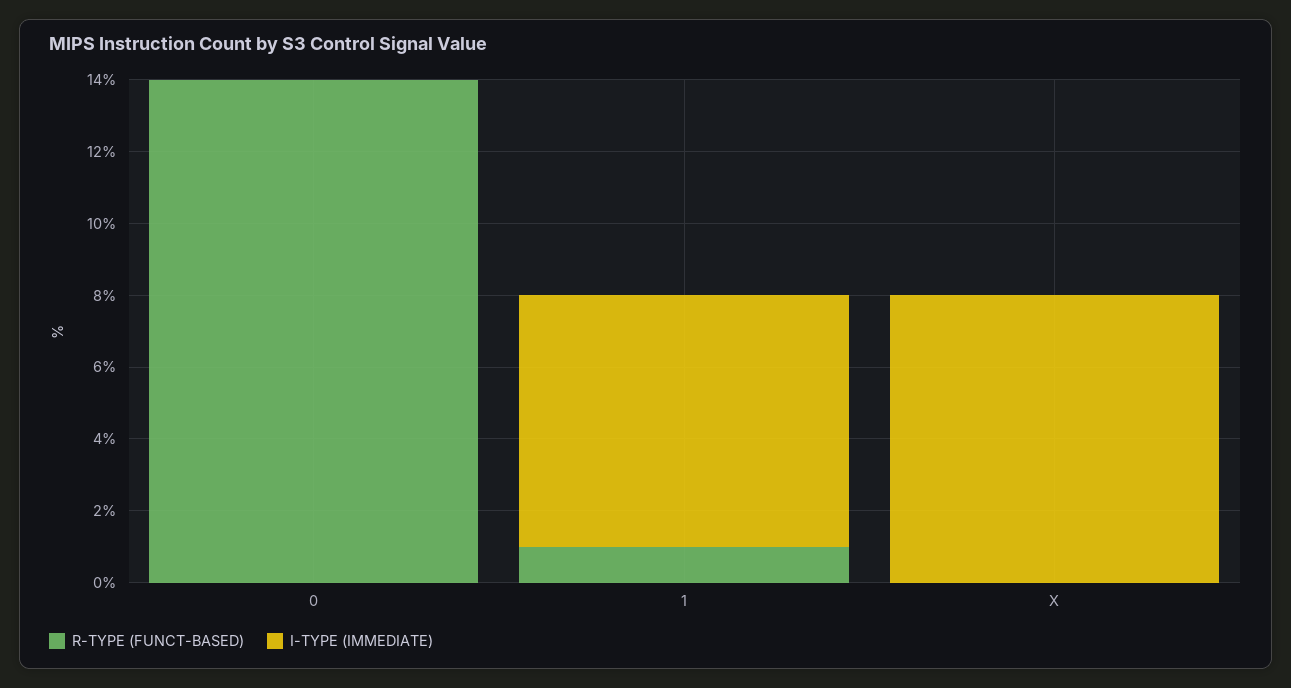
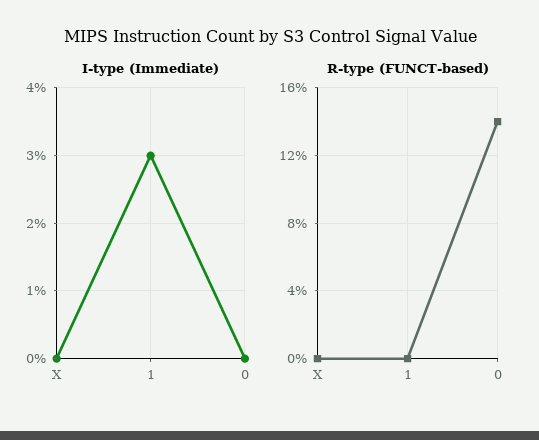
R-TYPE (FUNCT-BASED), 1: 1 -> 0
I-TYPE (IMMEDIATE), 1: 7 -> 3
I-TYPE (IMMEDIATE), X: 8 -> 0

